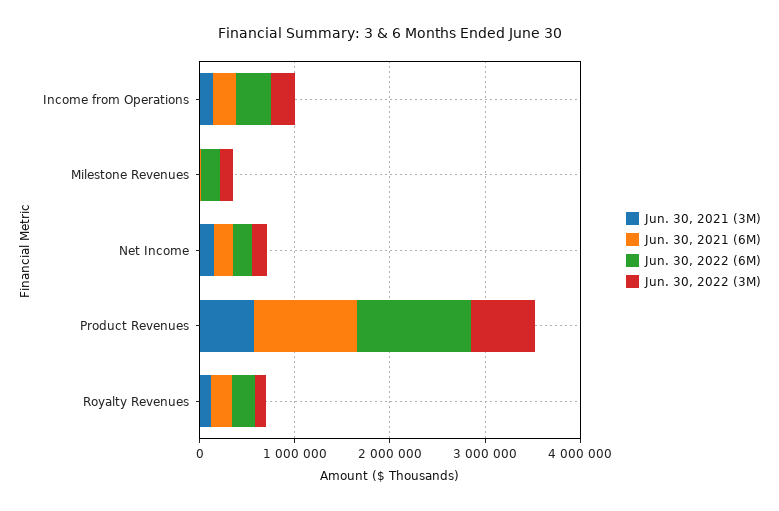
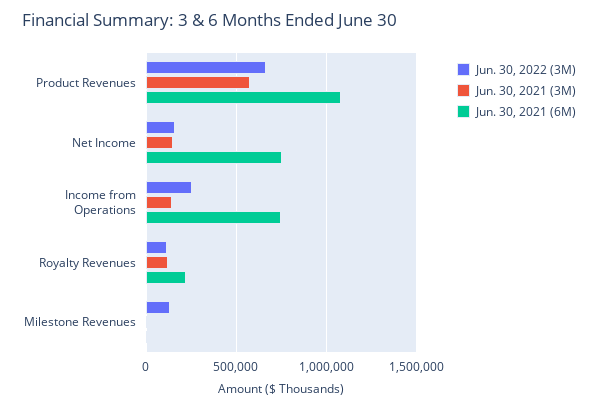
Jun. 30, 2021 (6M), Income from Operations: 200000 -> 750000
Jun. 30, 2022 (6M), Income from Operations: 400000 -> none
Jun. 30, 2022 (6M), Milestone Revenues: 200000 -> none
Jun. 30, 2021 (6M), Net Income: 200000 -> 750000
Jun. 30, 2022 (6M), Net Income: 200000 -> none
Jun. 30, 2022 (6M), Product Revenues: 1200000 -> none
Jun. 30, 2022 (6M), Royalty Revenues: 200000 -> none

